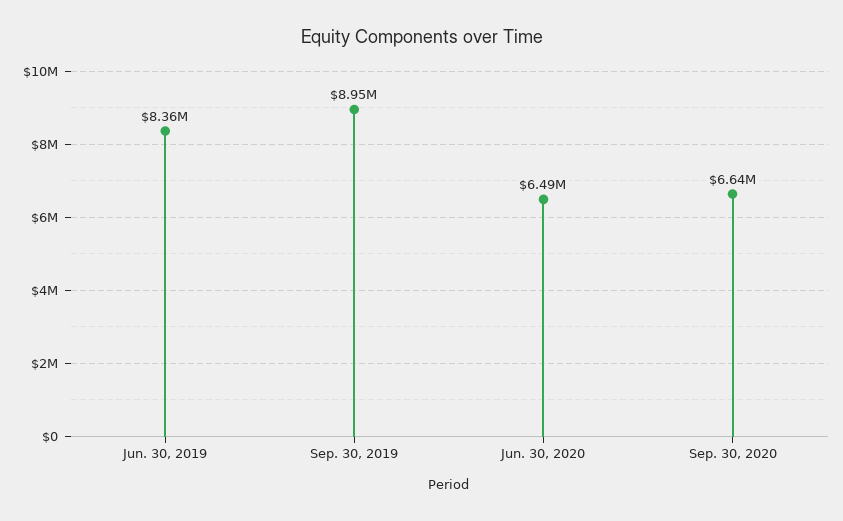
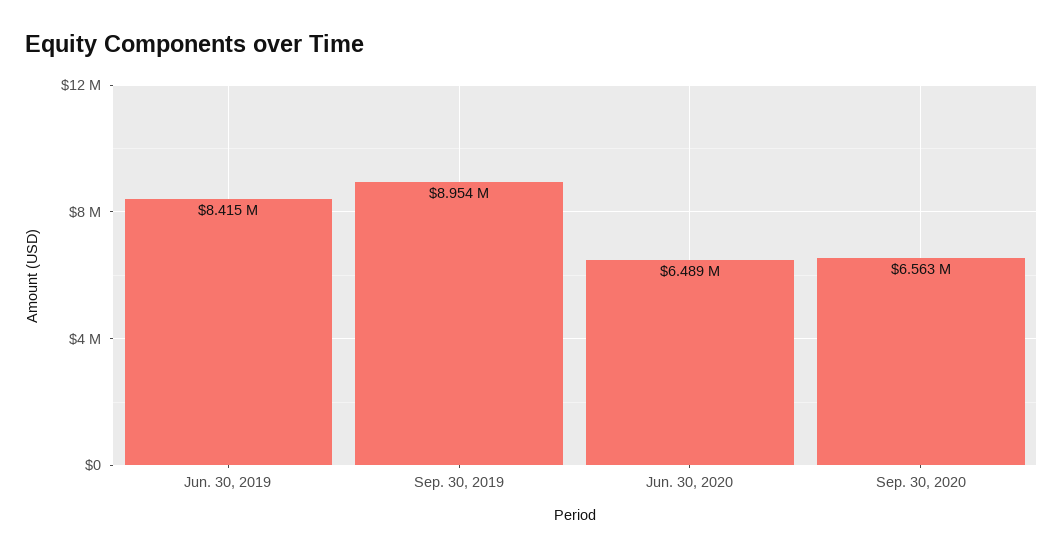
Jun. 30, 2019: 8360000 -> 8415000
Sep. 30, 2020: 6640000 -> 6563000

